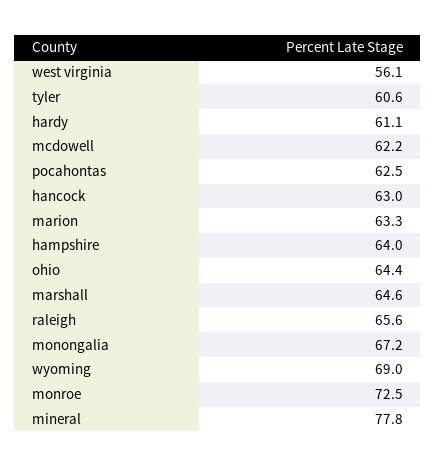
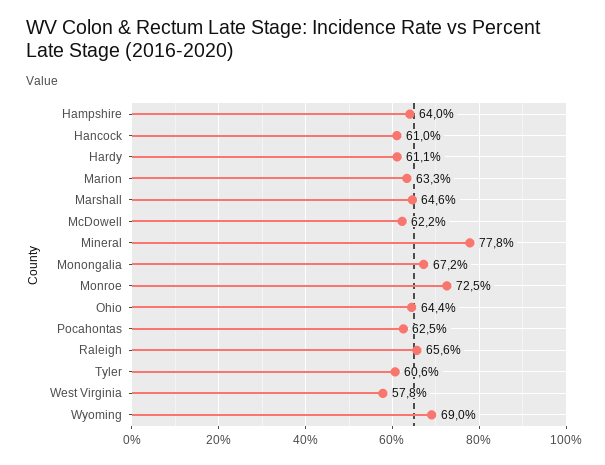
west virginia: 56.1 -> 57.8
hancock: 63 -> 61

